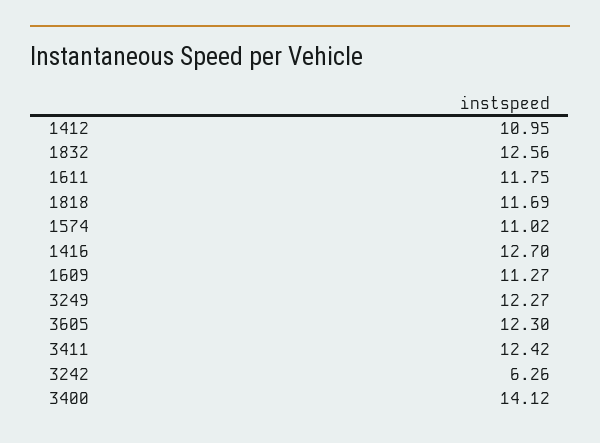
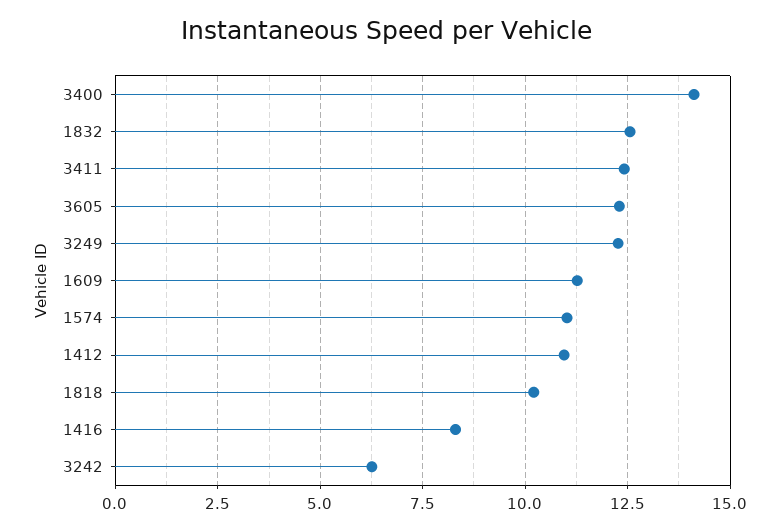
1611: 11.75 -> none
1818: 11.69 -> 10.25
1416: 12.7 -> 8.25

